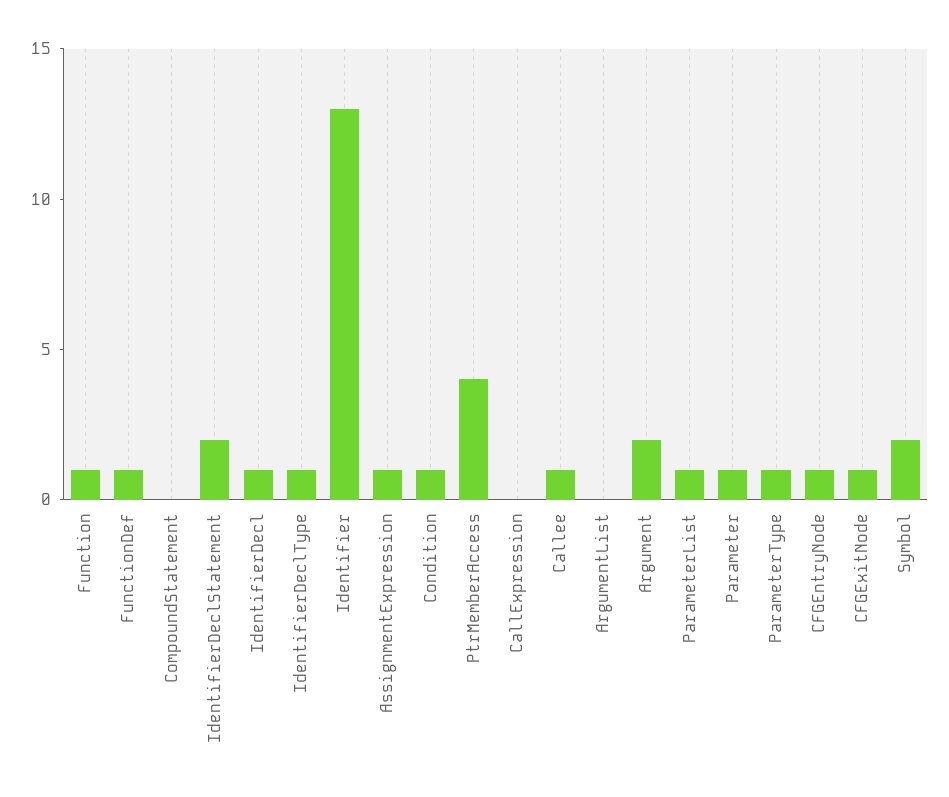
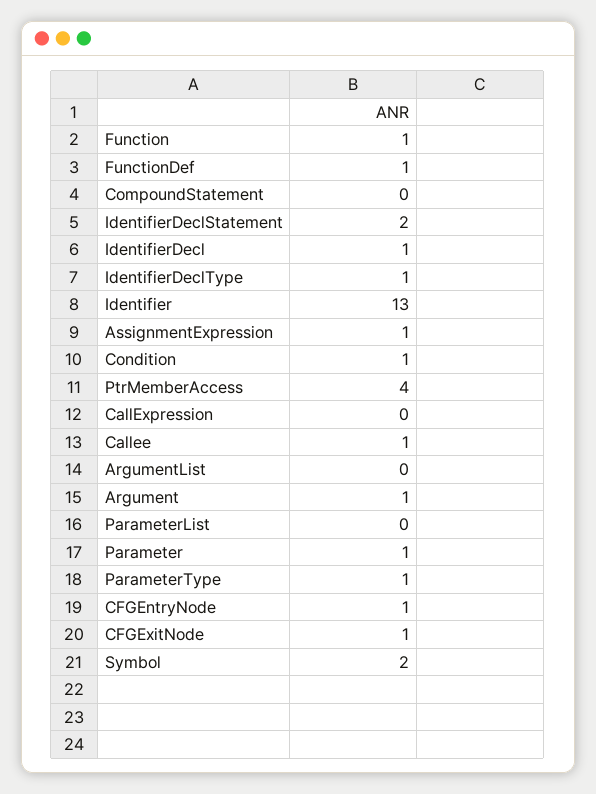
Argument: 2 -> 1
ParameterList: 1 -> 0

